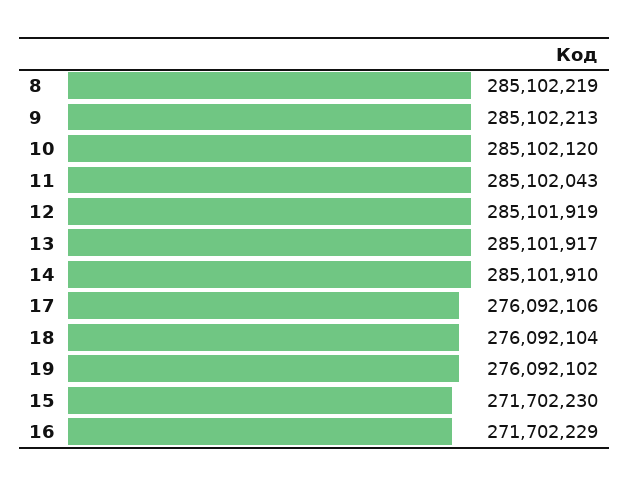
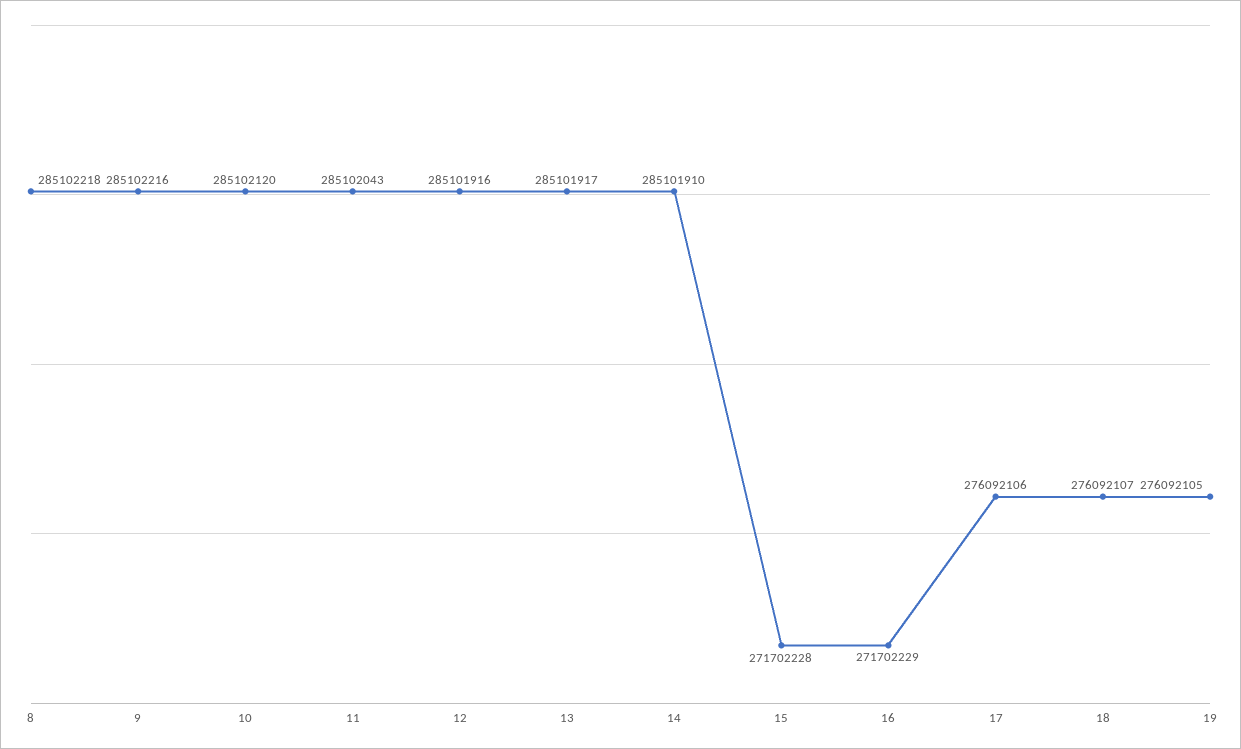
8: 285102219 -> 285102218
9: 285102213 -> 285102216
12: 285101919 -> 285101916
18: 276092104 -> 276092107
19: 276092102 -> 276092105
15: 271702230 -> 271702228

